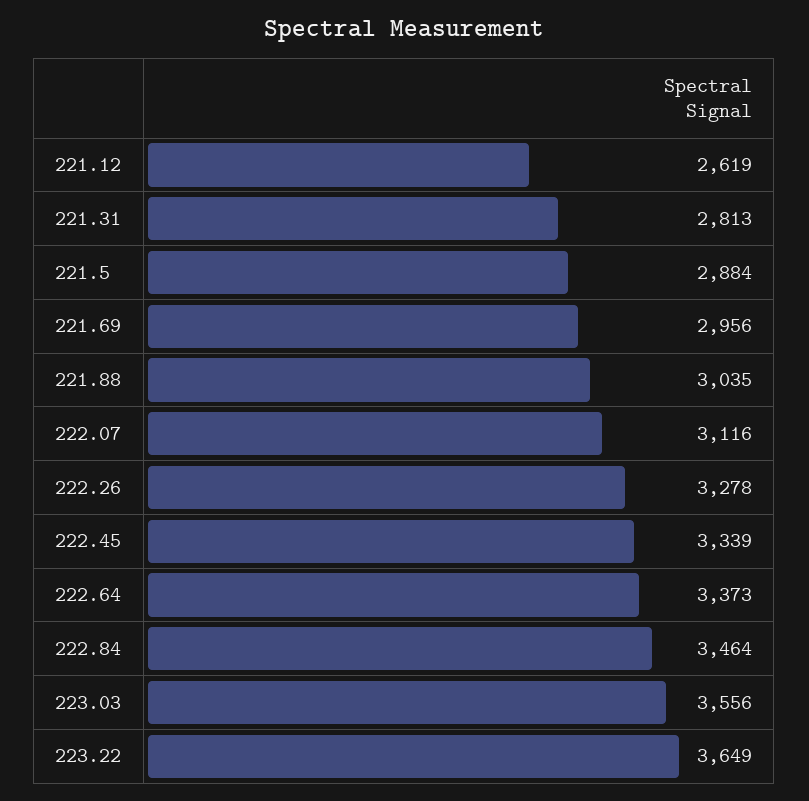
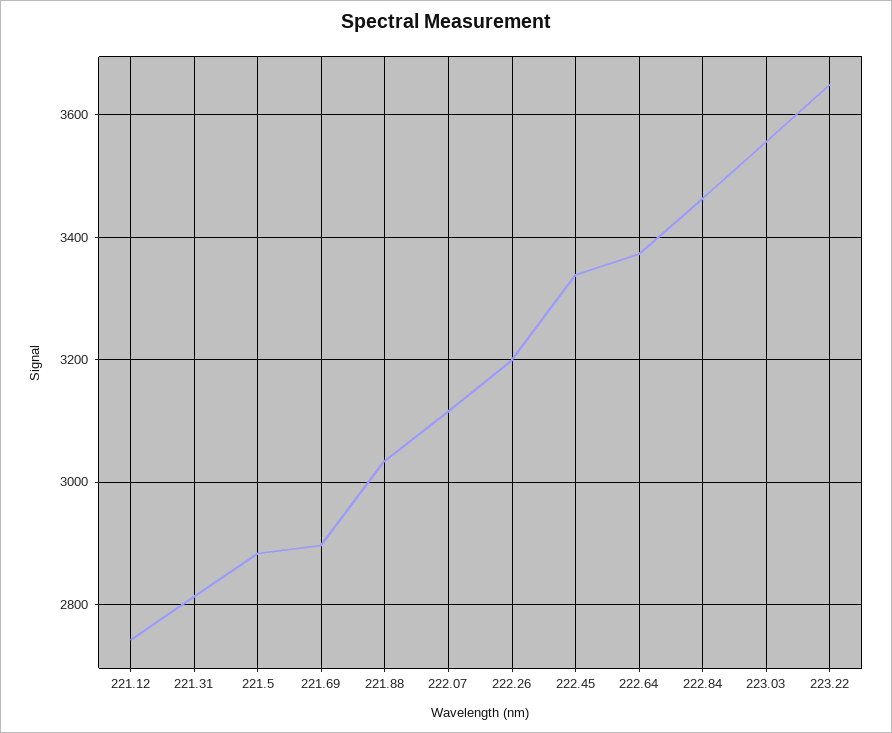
221.12: 2619 -> 2740
221.69: 2956 -> 2900
222.26: 3278 -> 3200

